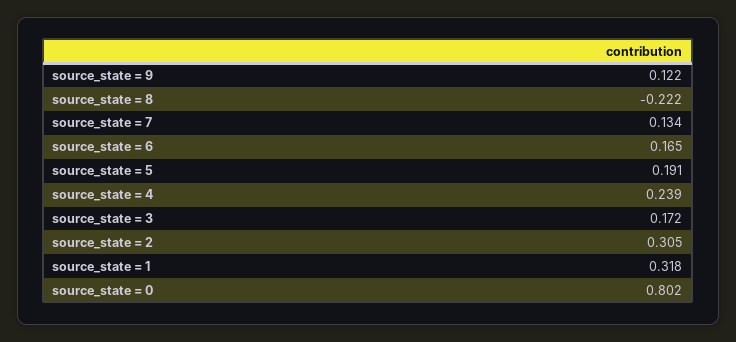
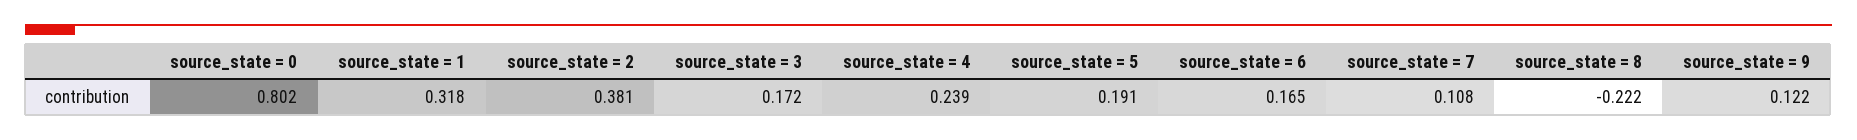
source_state = 7: 0.134 -> 0.108
source_state = 2: 0.305 -> 0.381

